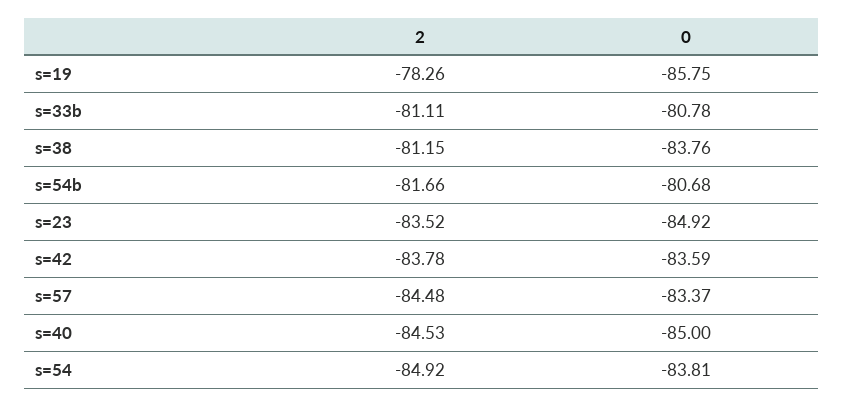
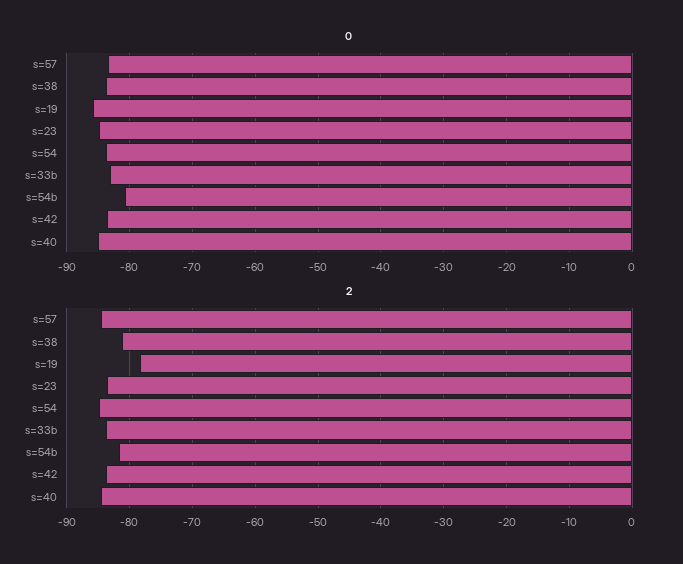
2, s=33b: -81.11 -> -84
0, s=33b: -80.78 -> -83

